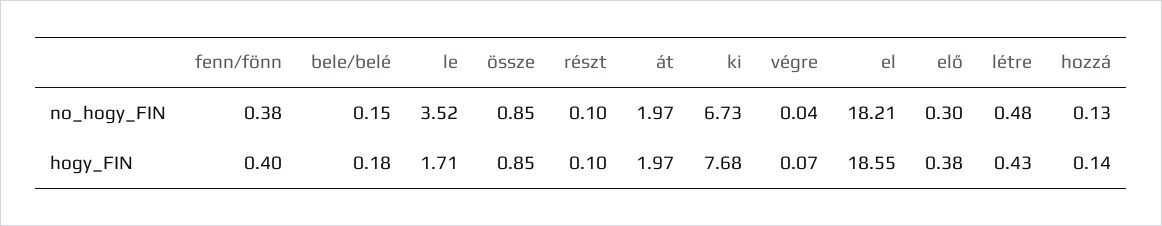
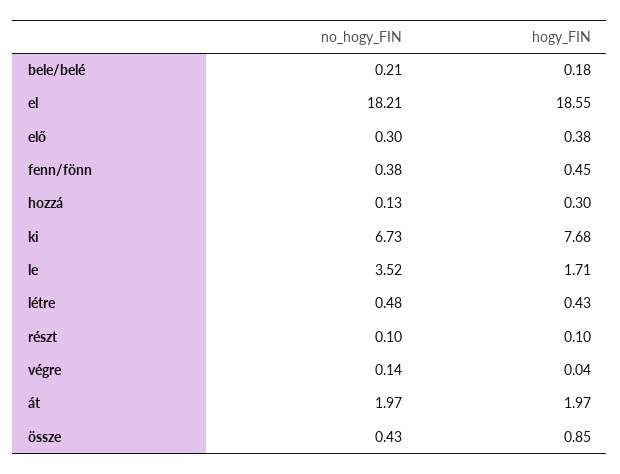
bele/belé, no_hogy_FIN: 0.15 -> 0.21
össze, no_hogy_FIN: 0.85 -> 0.43
végre, no_hogy_FIN: 0.04 -> 0.14
fenn/fönn, hogy_FIN: 0.4 -> 0.45
végre, hogy_FIN: 0.07 -> 0.04
hozzá, hogy_FIN: 0.14 -> 0.3

